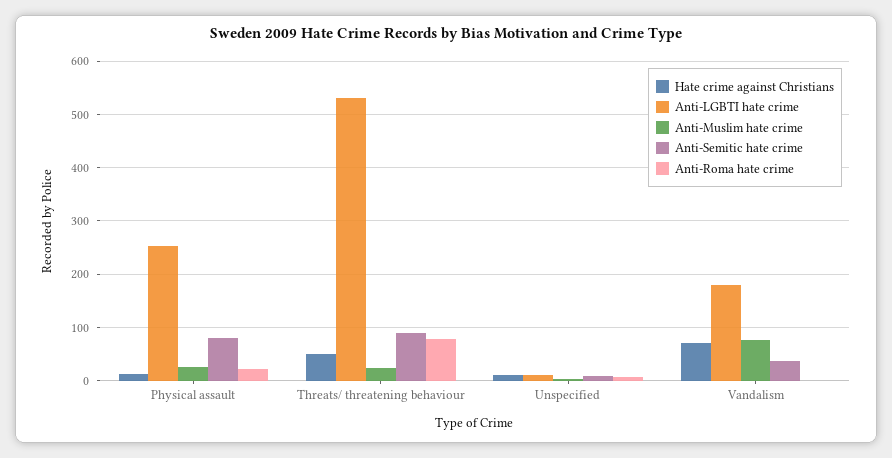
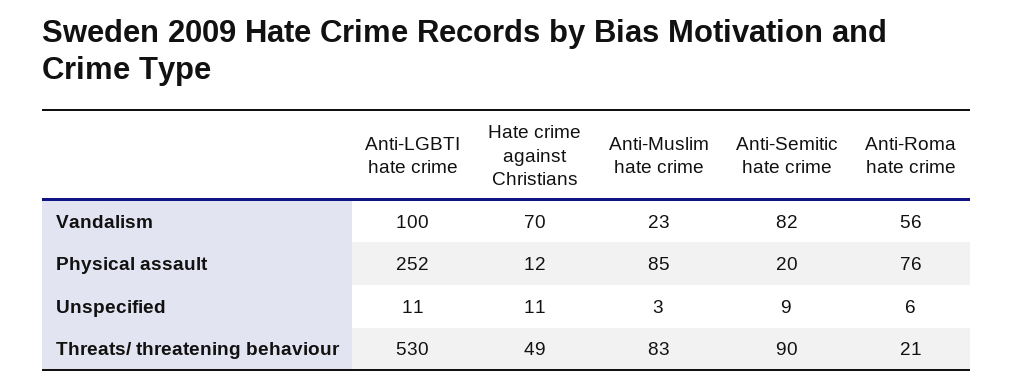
Anti-Muslim hate crime, Physical assault: 20 -> 85
Anti-Semitic hate crime, Physical assault: 80 -> 20
Anti-Roma hate crime, Physical assault: 20 -> 76
Anti-Muslim hate crime, Threats/ threatening behaviour: 20 -> 83
Anti-Roma hate crime, Threats/ threatening behaviour: 80 -> 21
Anti-LGBTI hate crime, Vandalism: 180 -> 100
Anti-Muslim hate crime, Vandalism: 80 -> 23
Anti-Semitic hate crime, Vandalism: 40 -> 82
Anti-Roma hate crime, Vandalism: 0 -> 56

